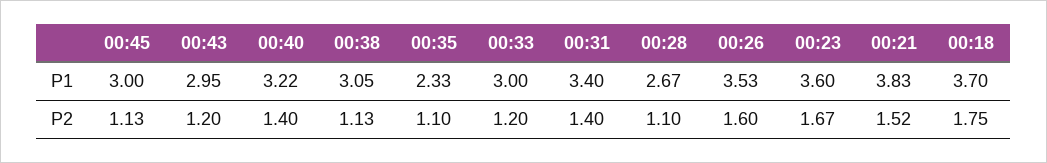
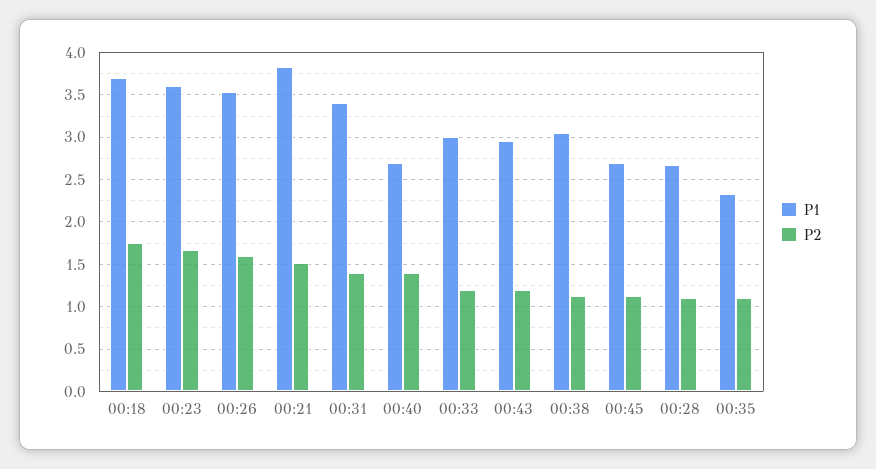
P1, 00:45: 3 -> 2.7
P1, 00:40: 3.22 -> 2.7

